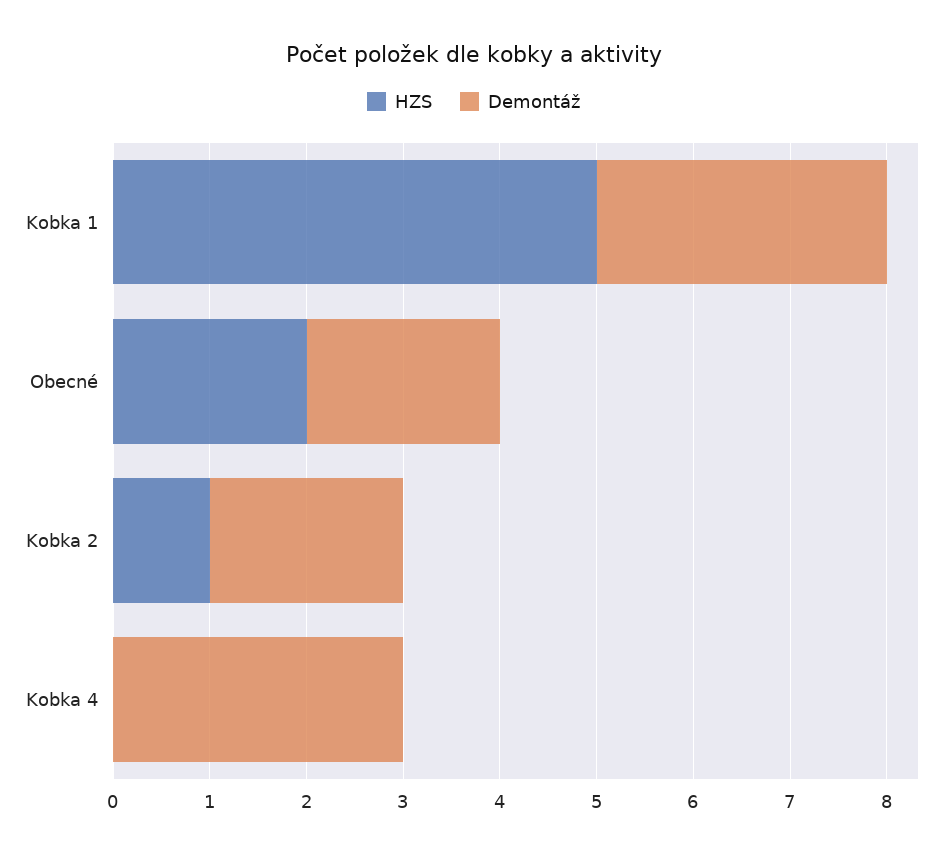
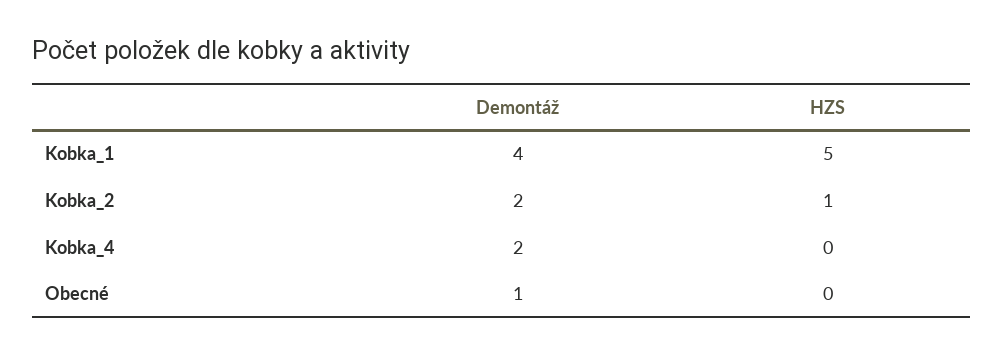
Demontáž, Kobka 1: 3 -> 4
HZS, Obecné: 2 -> 0
Demontáž, Obecné: 2 -> 1
Demontáž, Kobka 4: 3 -> 2

